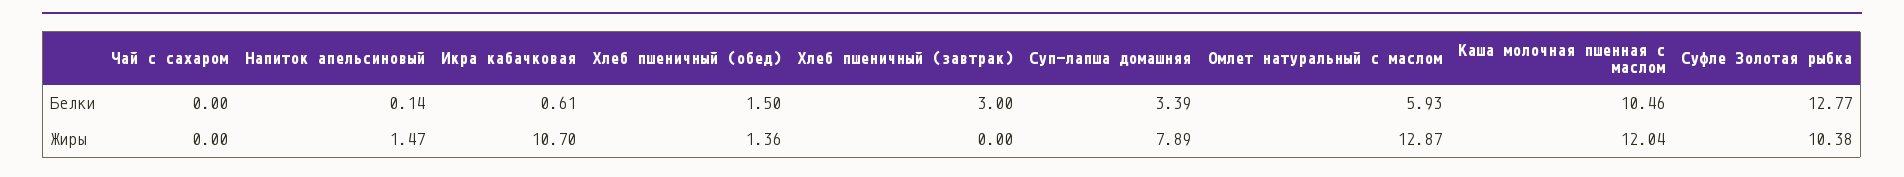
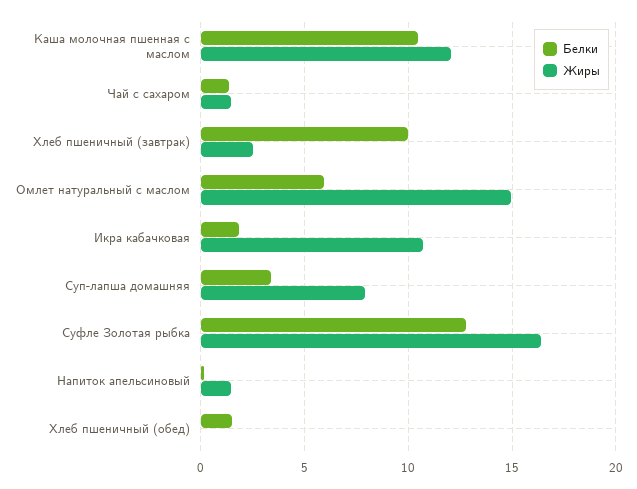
Белки, Чай с сахаром: 0 -> 1.5
Белки, Икра кабачковая: 0.61 -> 2
Белки, Хлеб пшеничный (завтрак): 3 -> 10
Жиры, Чай с сахаром: 0 -> 1.5
Жиры, Хлеб пшеничный (обед): 1.36 -> 0
Жиры, Хлеб пшеничный (завтрак): 0 -> 2.5
Жиры, Омлет натуральный с маслом: 12.87 -> 15
Жиры, Суфле Золотая рыбка: 10.38 -> 16.5

